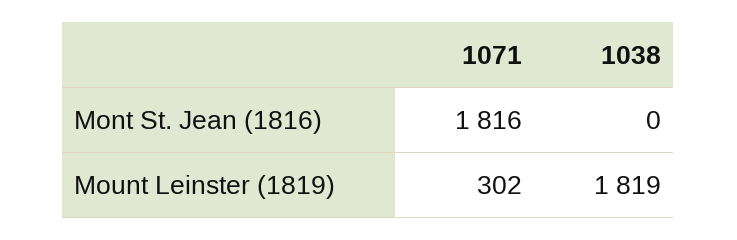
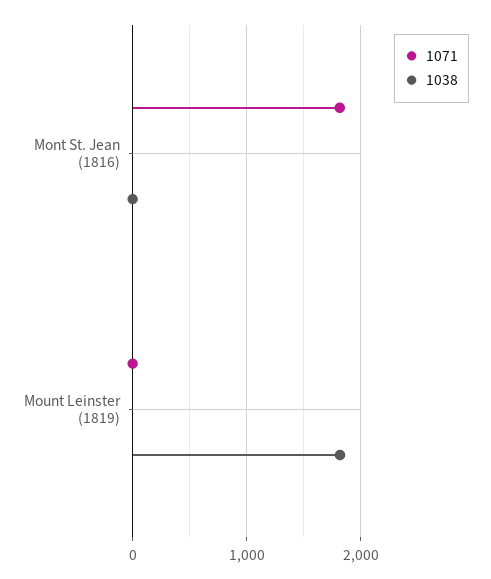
1071, Mount Leinster (1819): 302 -> 0

